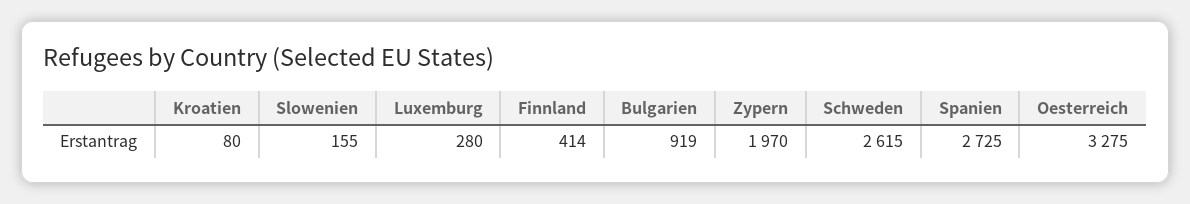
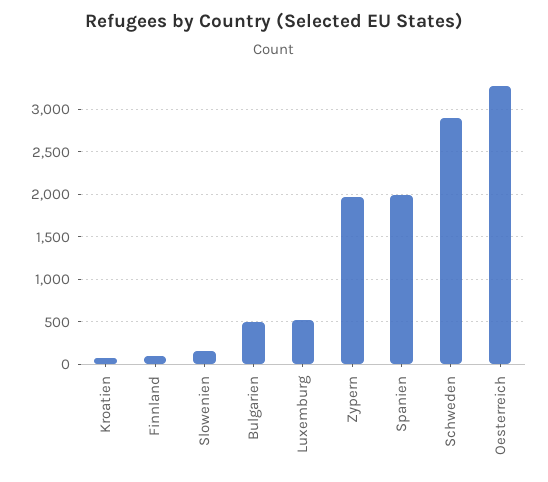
Luxemburg: 280 -> 500
Finnland: 414 -> 100
Bulgarien: 919 -> 500
Schweden: 2615 -> 2900
Spanien: 2725 -> 2000

